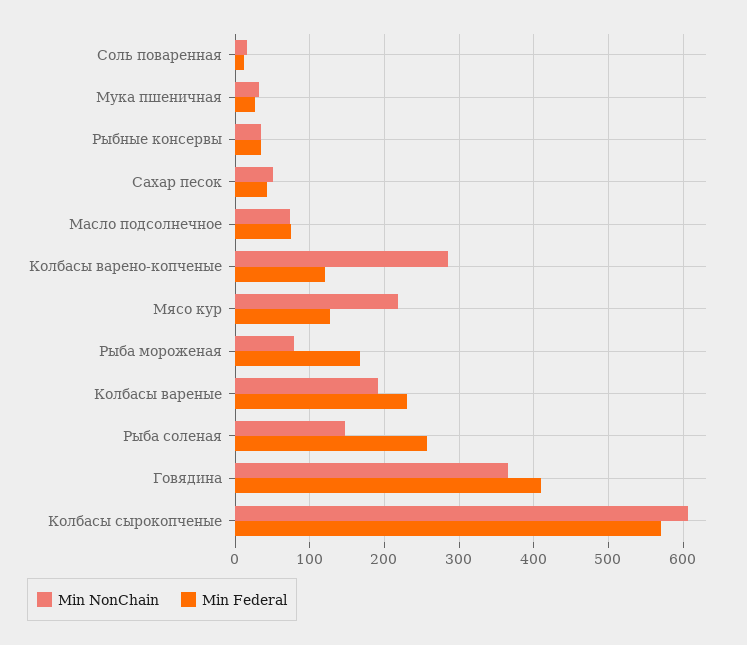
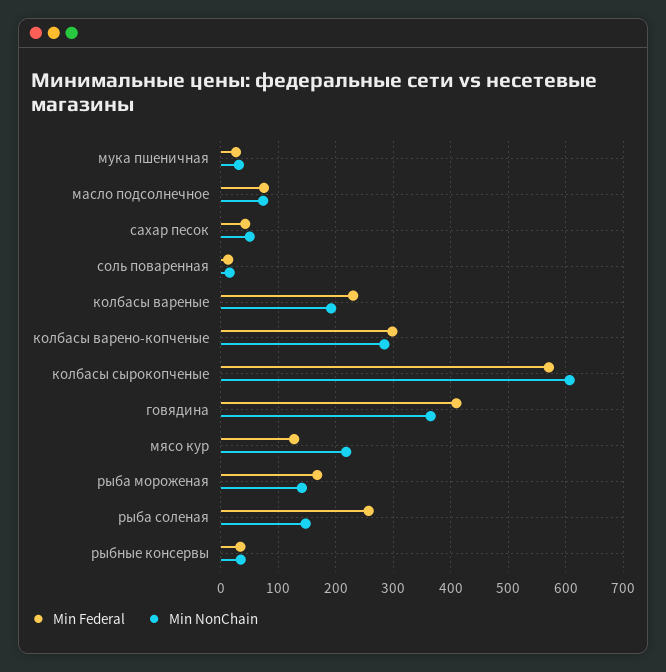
Min Federal, Колбасы варено-копченые: 120 -> 300
Min NonChain, Рыба мороженая: 80 -> 140

